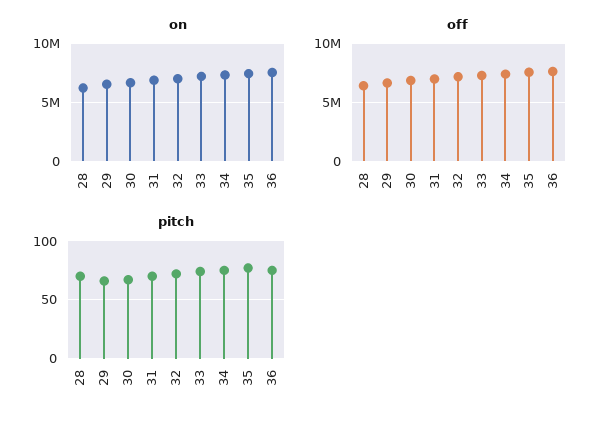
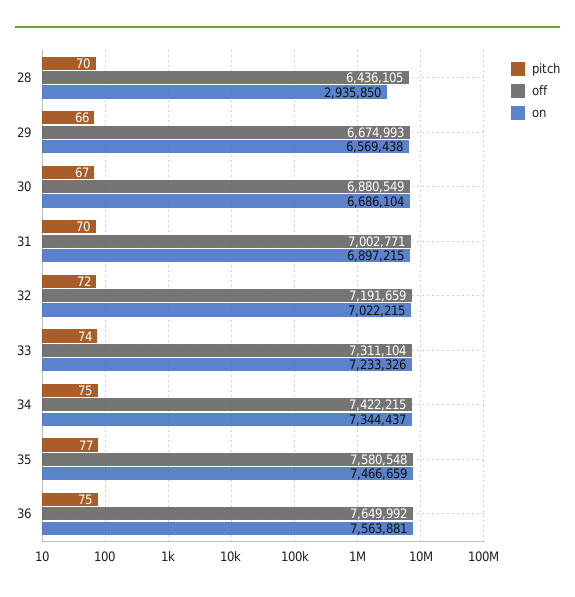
on, 28: 6000000 -> 2935850

